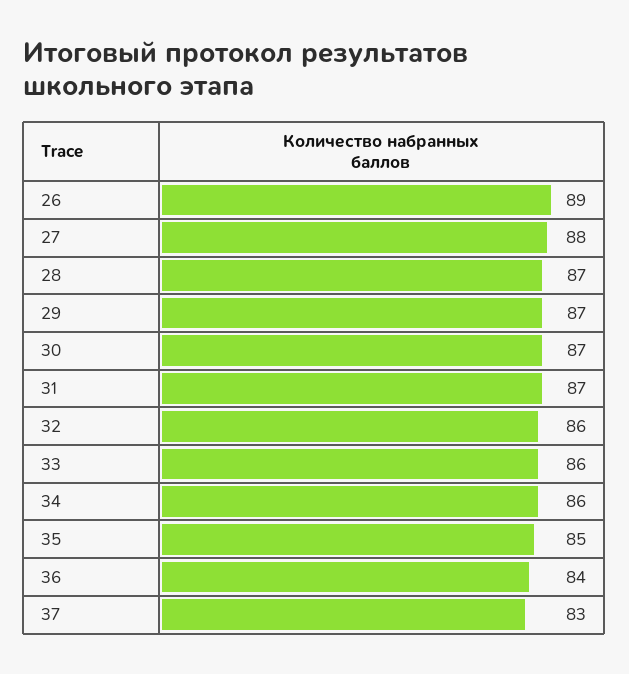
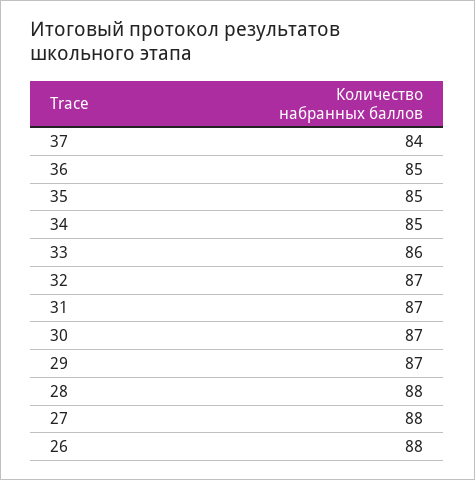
26: 89 -> 88
28: 87 -> 88
32: 86 -> 87
34: 86 -> 85
36: 84 -> 85
37: 83 -> 84

